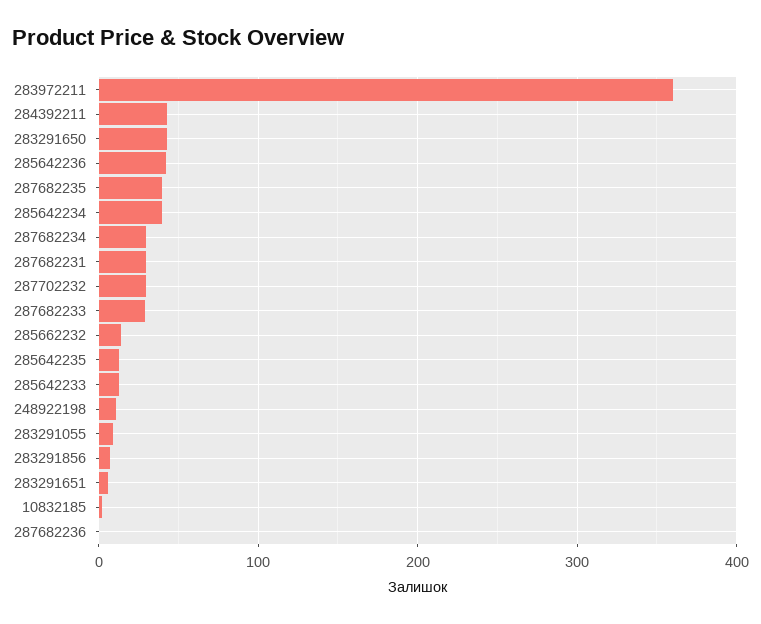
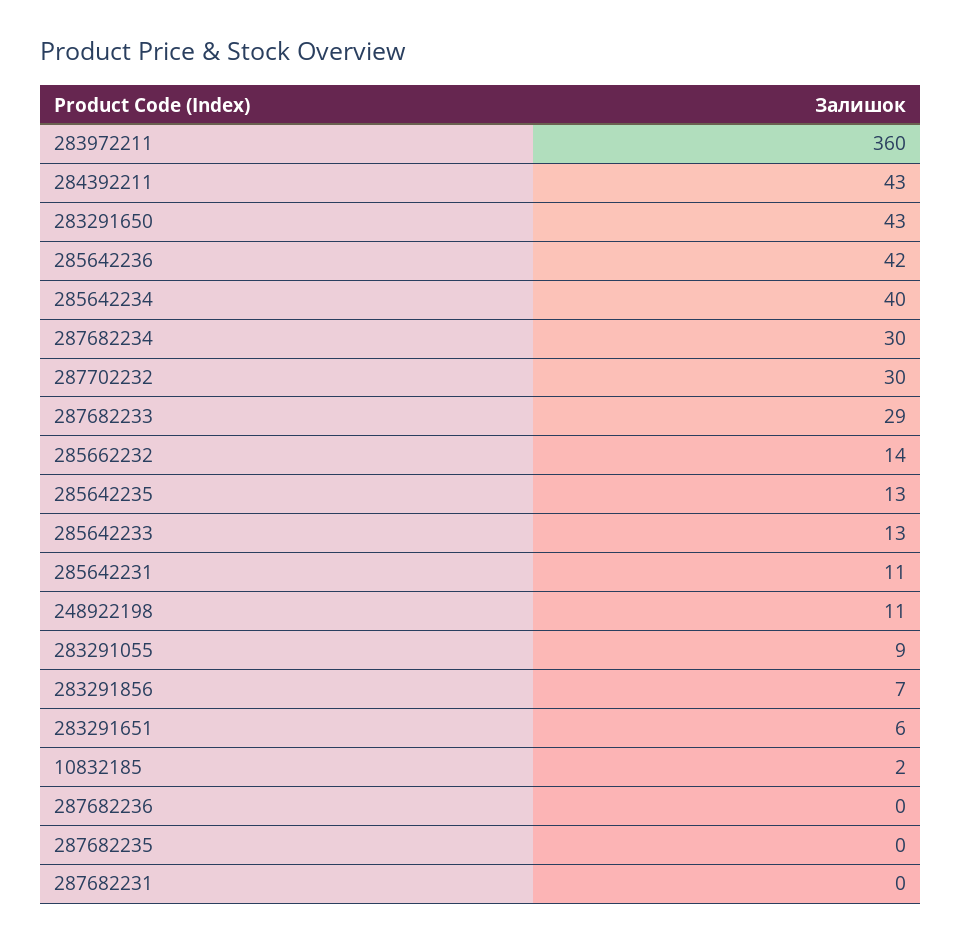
287682235: 40 -> 0
287682231: 30 -> 0
285642231: none -> 11

